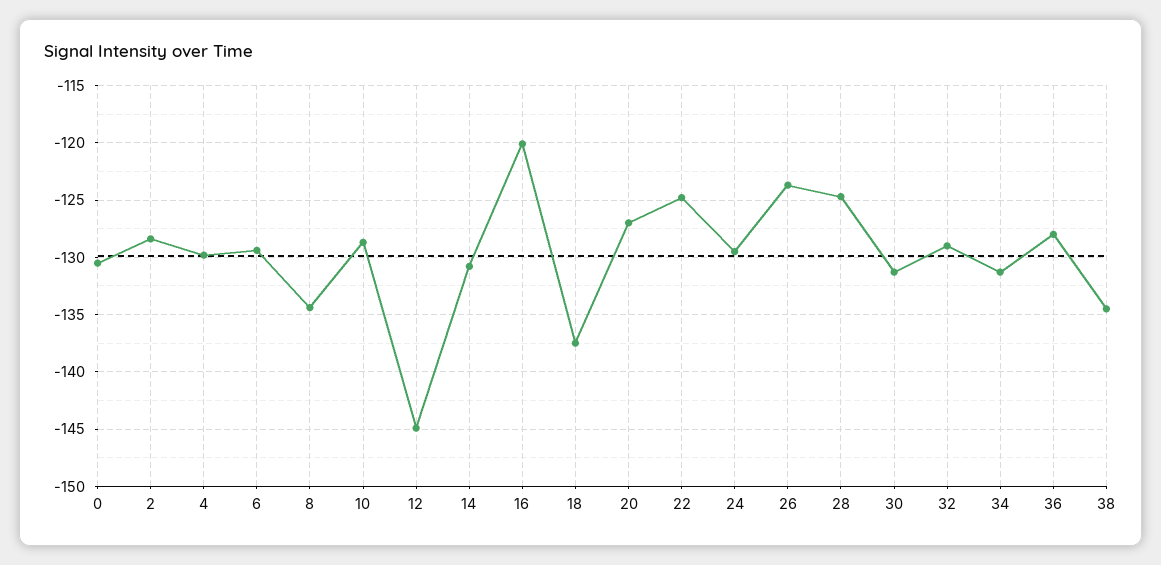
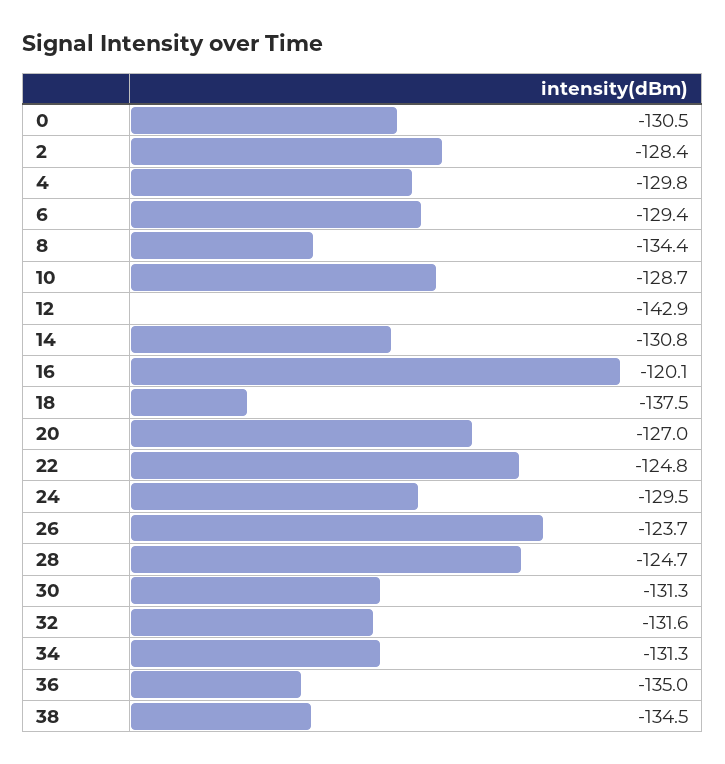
12: -145 -> -142.9
32: -129 -> -131.6
36: -128 -> -135

